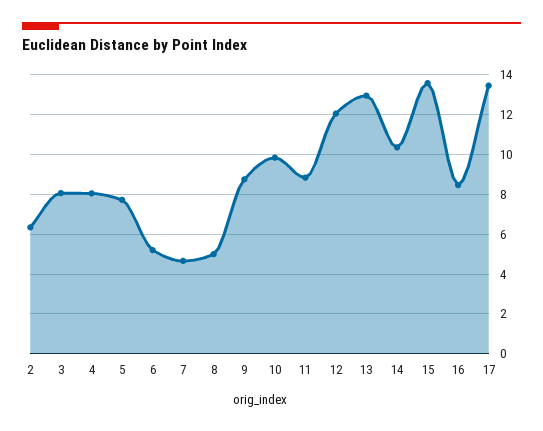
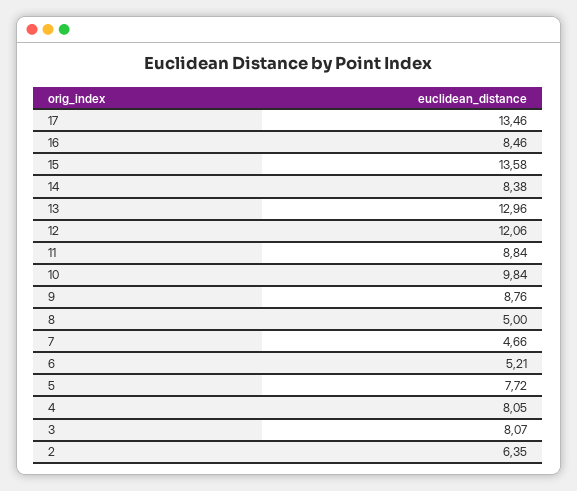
14: 10.5 -> 8.38

